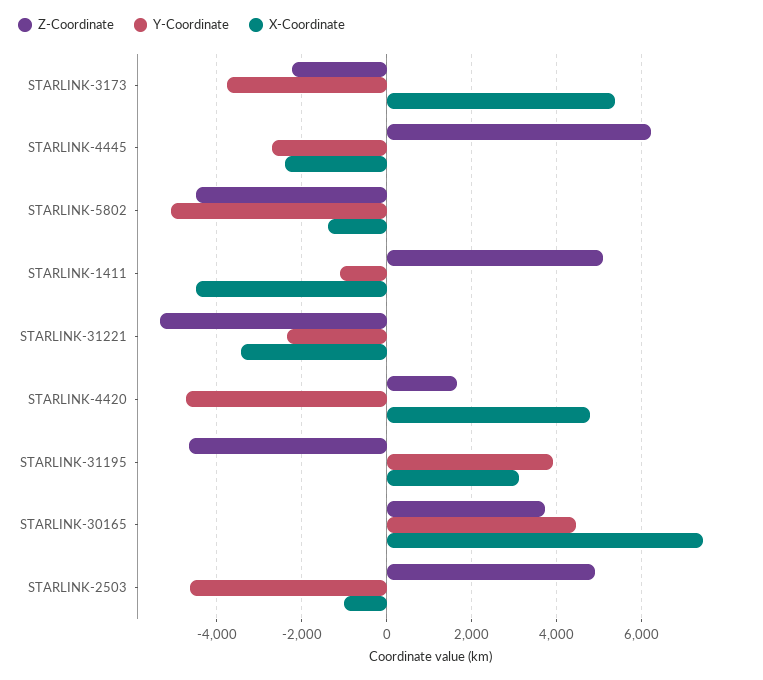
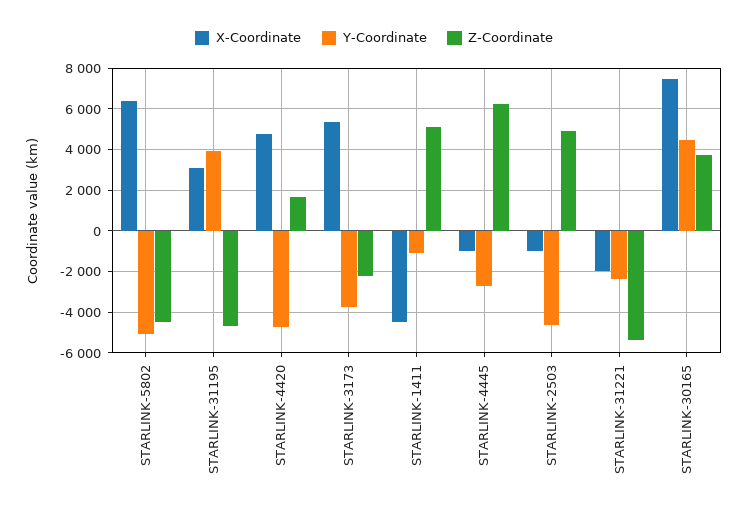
X-Coordinate, STARLINK-4445: -2400 -> -1000
X-Coordinate, STARLINK-5802: -1400 -> 6500
X-Coordinate, STARLINK-31221: -3400 -> -2000

